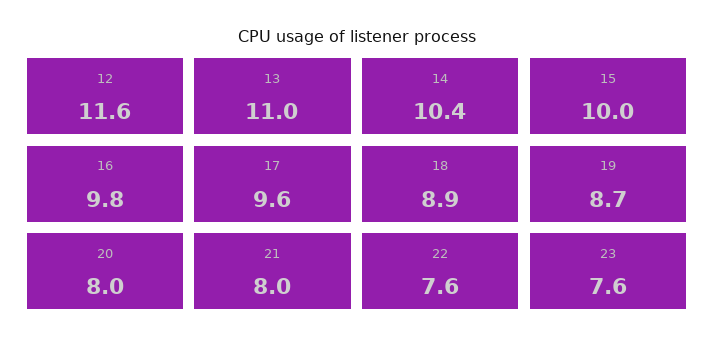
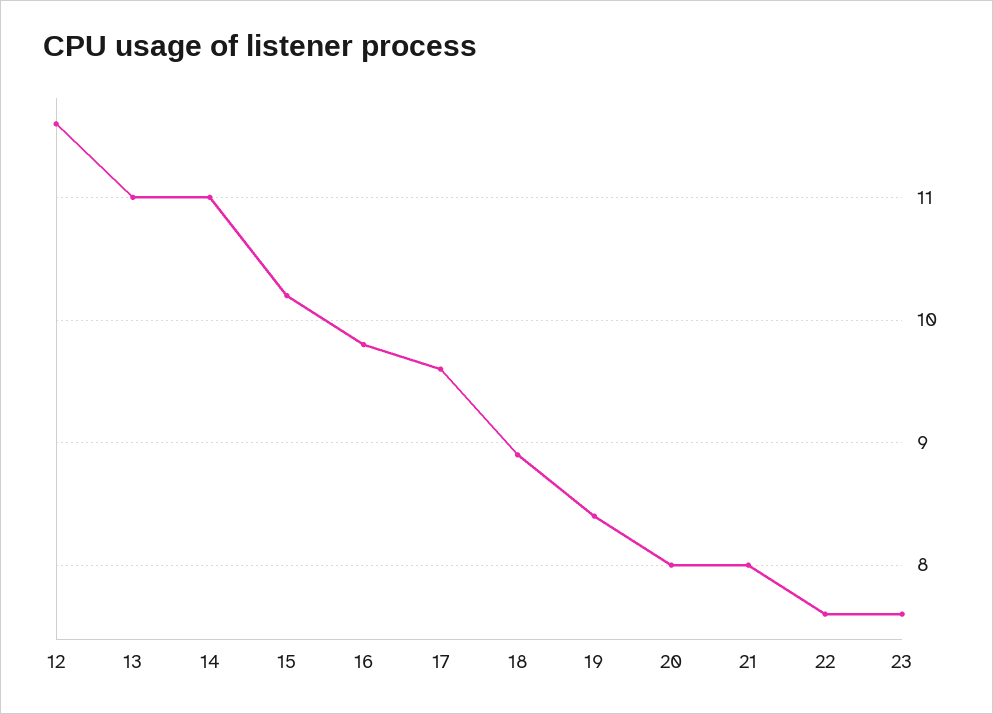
14: 10.4 -> 11
15: 10 -> 10.2
19: 8.7 -> 8.4

